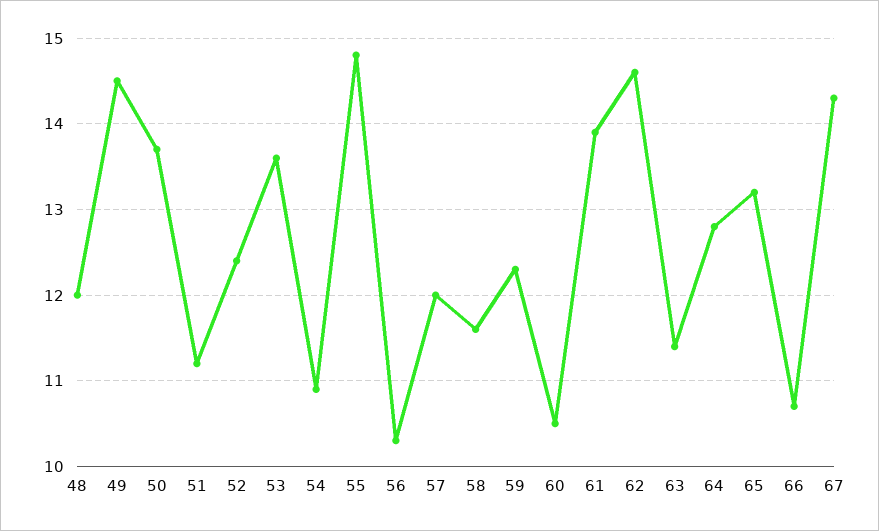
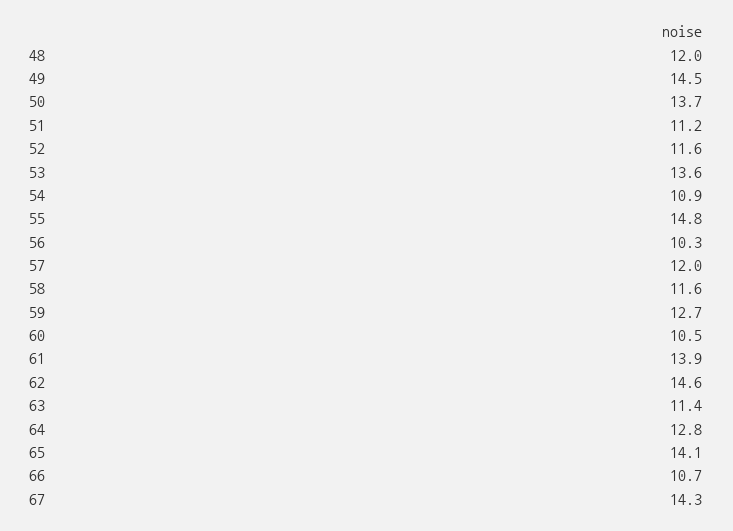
52: 12.4 -> 11.6
59: 12.3 -> 12.7
65: 13.2 -> 14.1

